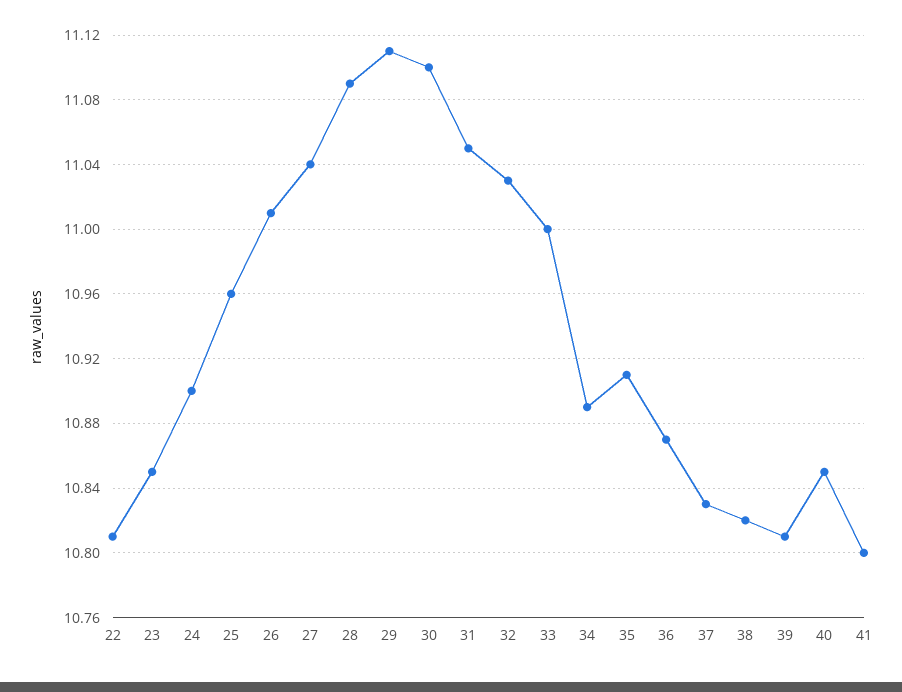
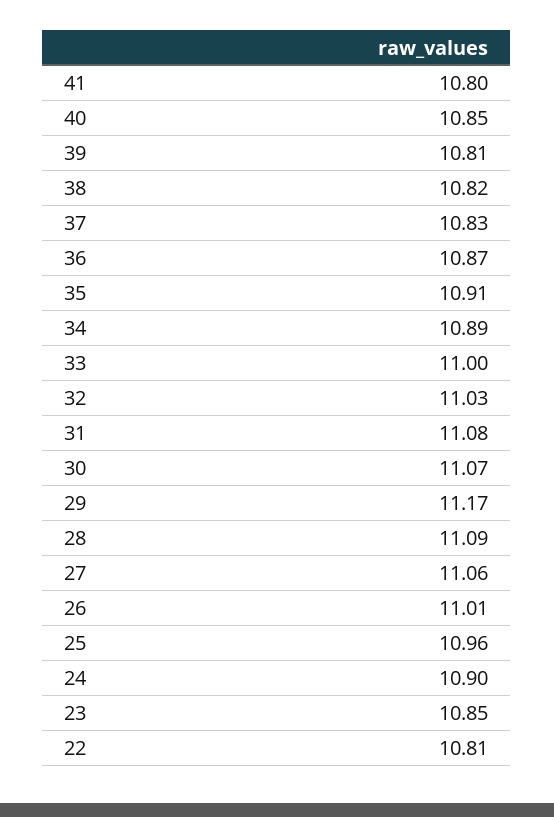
27: 11.04 -> 11.06
29: 11.11 -> 11.17
30: 11.1 -> 11.07
31: 11.05 -> 11.08

